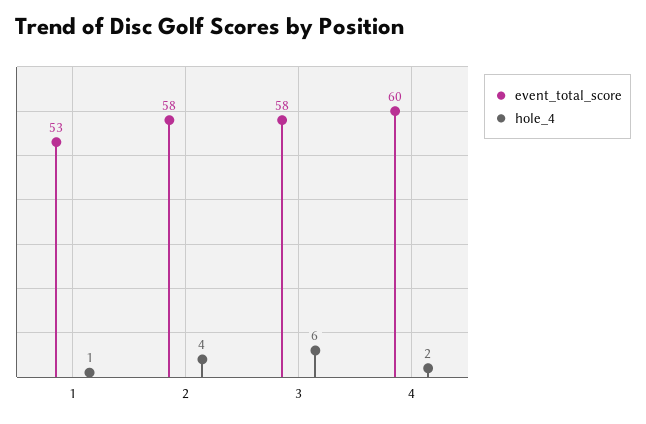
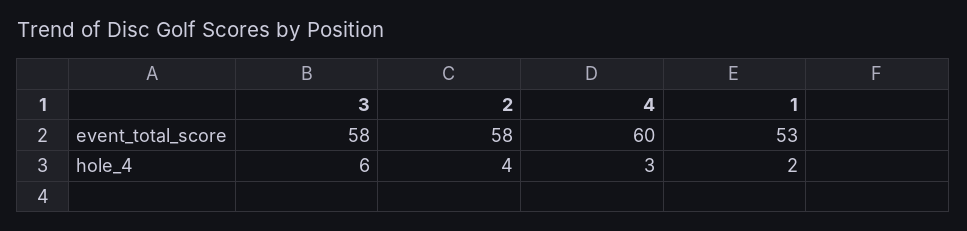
hole_4, 1: 1 -> 2
hole_4, 4: 2 -> 3

